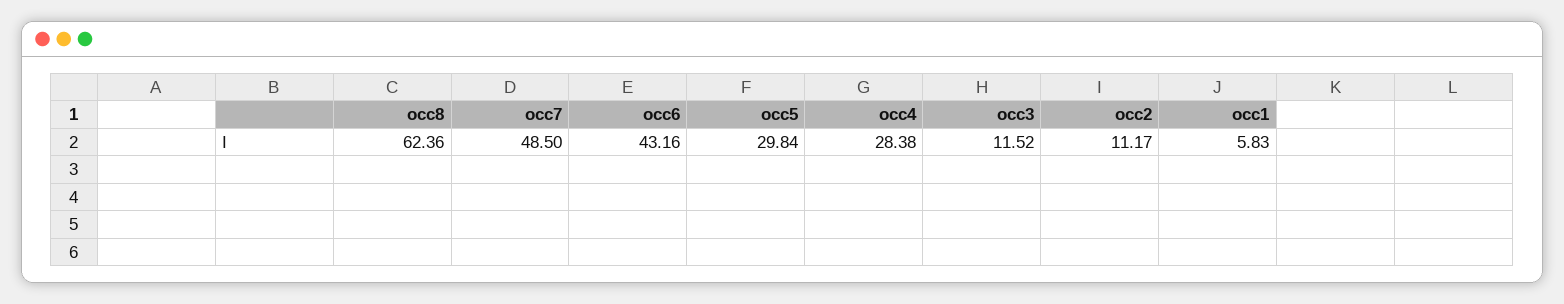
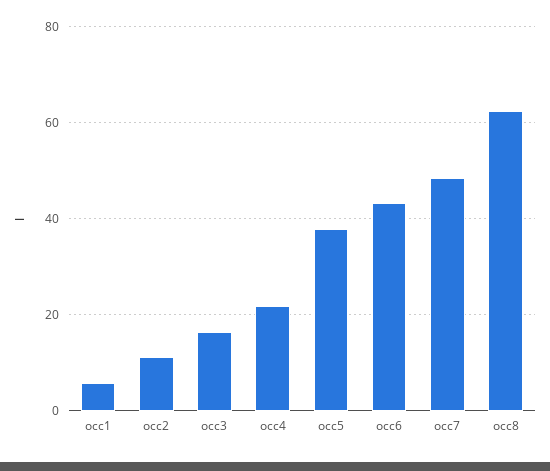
occ5: 29.84 -> 38
occ4: 28.38 -> 22
occ3: 11.52 -> 16

